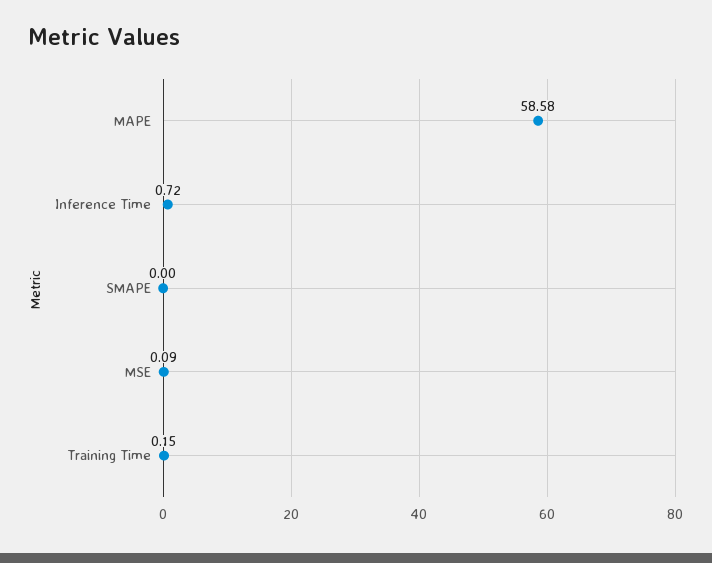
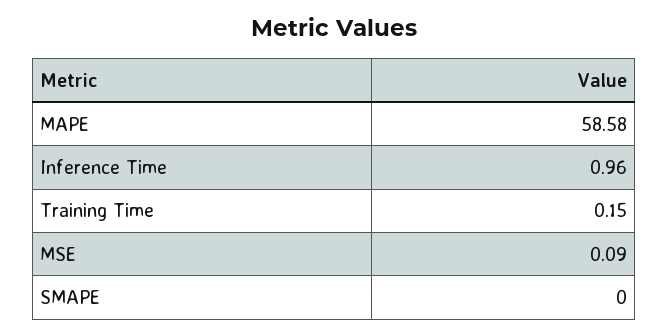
Inference Time: 0.72 -> 0.96

